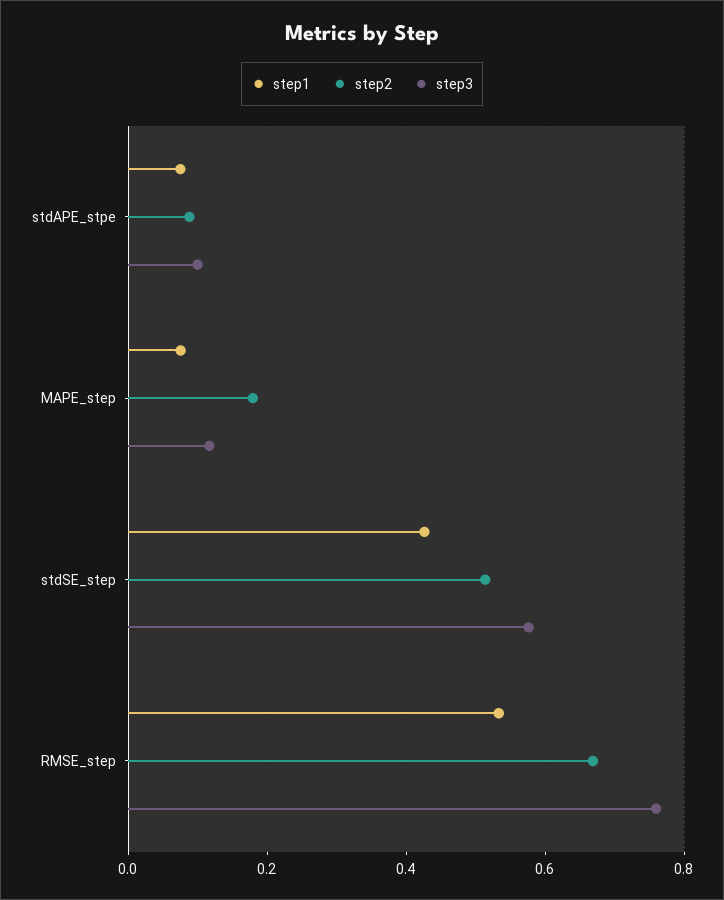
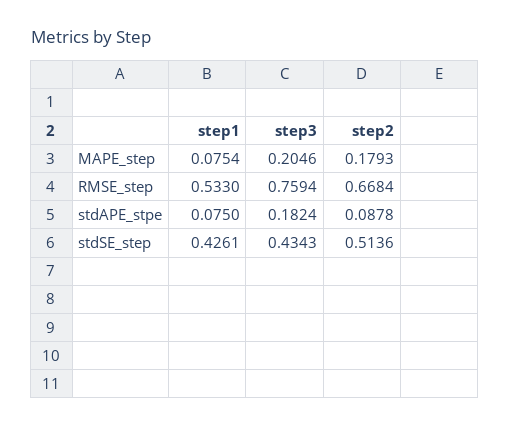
step3, stdAPE_stpe: 0.1 -> 0.1824
step3, MAPE_step: 0.12 -> 0.2046
step3, stdSE_step: 0.58 -> 0.4343

